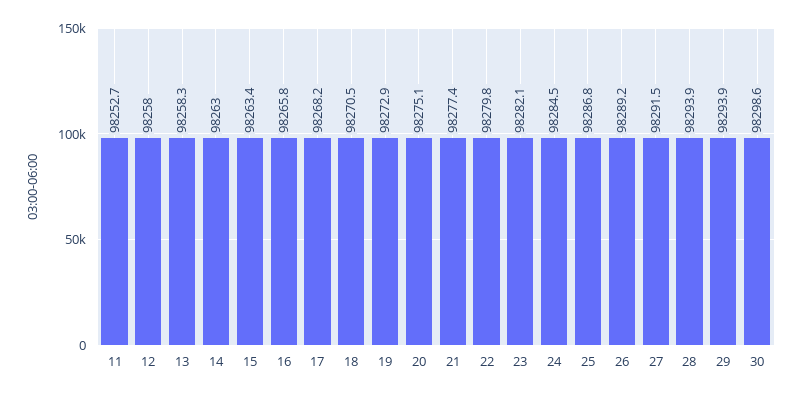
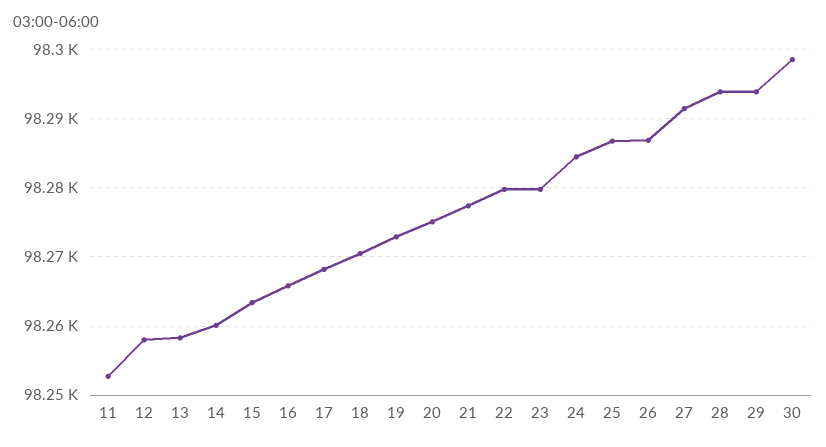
14: 98263 -> 98260
23: 98282.1 -> 98280
26: 98289.2 -> 98287

